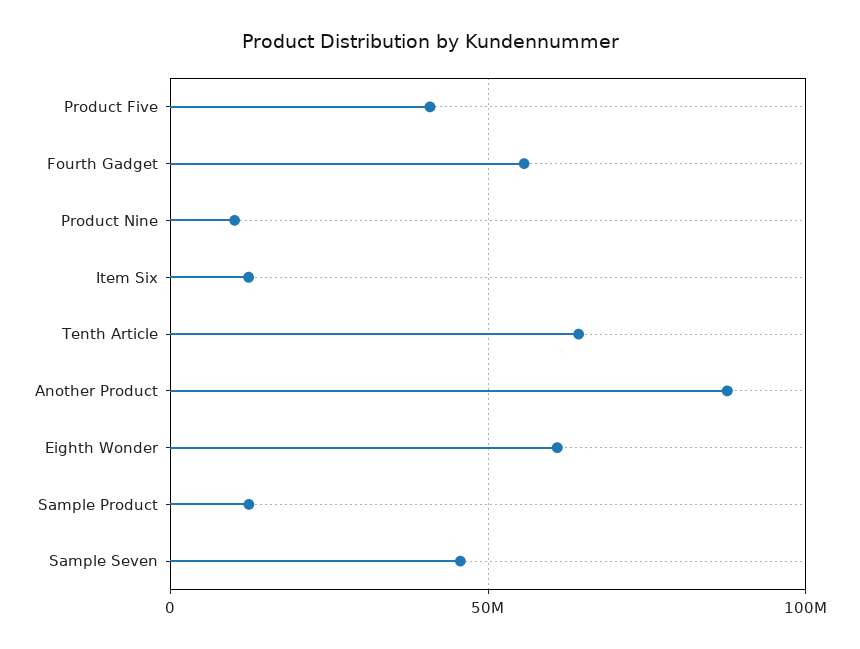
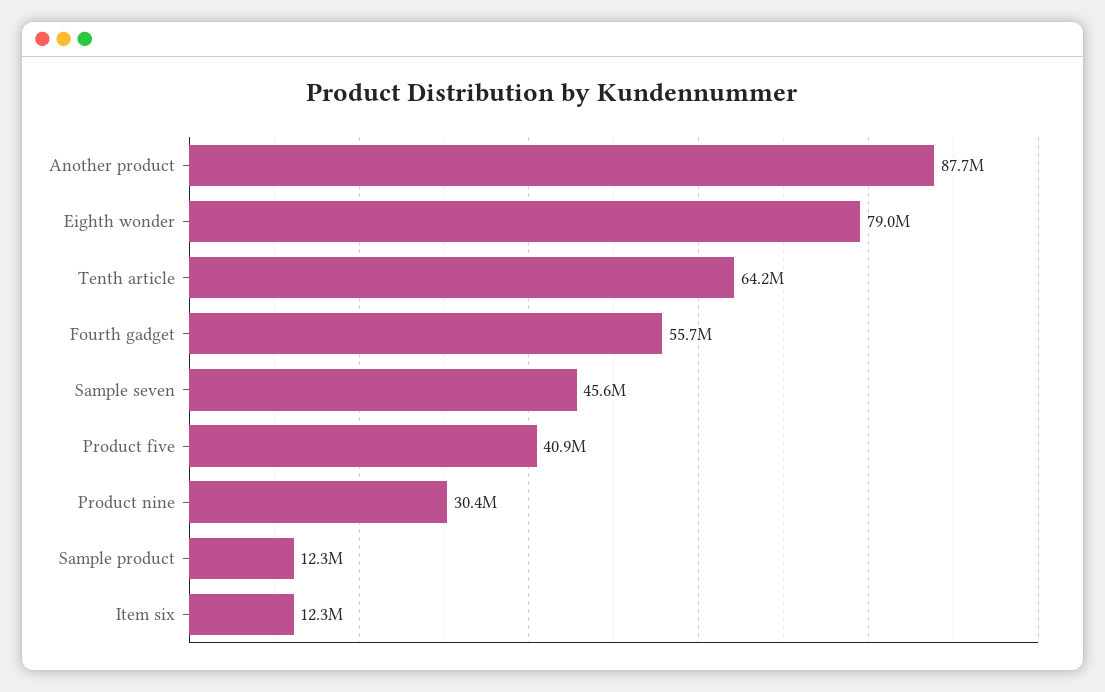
Product Nine: 10000000 -> 30400000
Eighth Wonder: 60000000 -> 79000000

